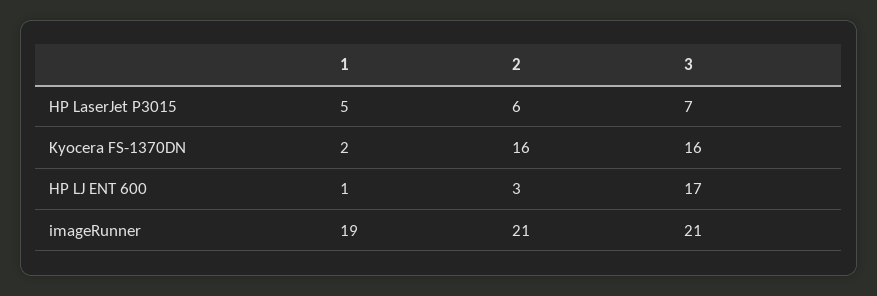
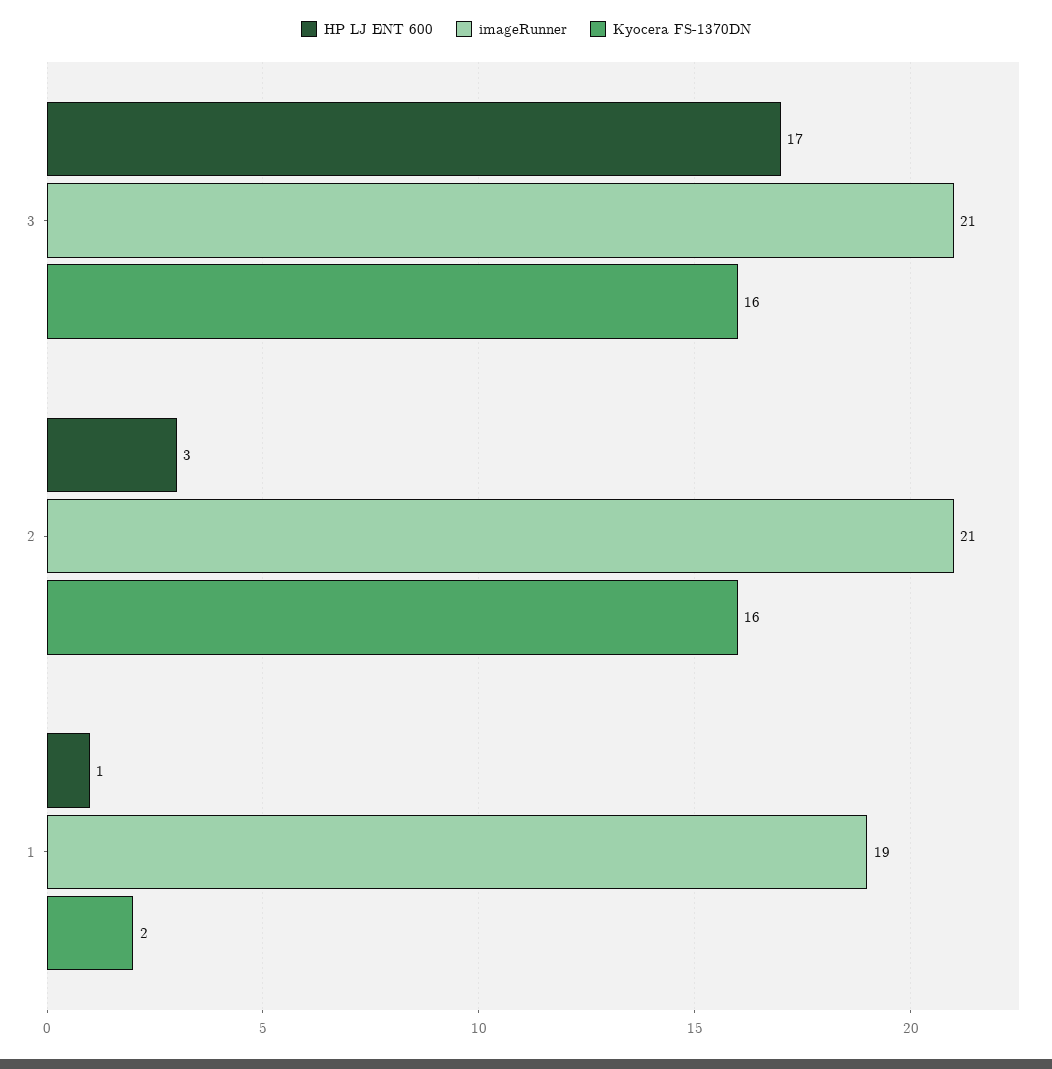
HP LaserJet P3015, 1: 5 -> none
HP LaserJet P3015, 2: 6 -> none
HP LaserJet P3015, 3: 7 -> none

